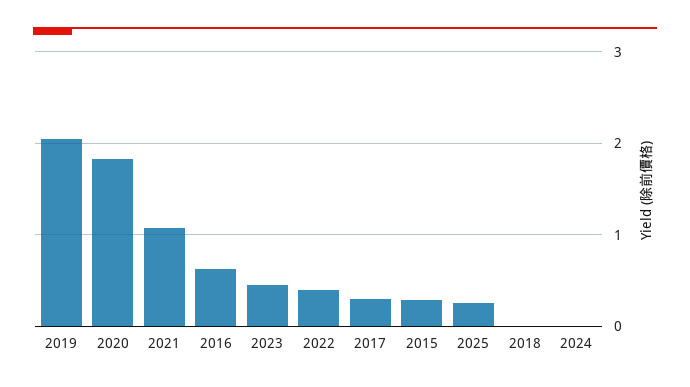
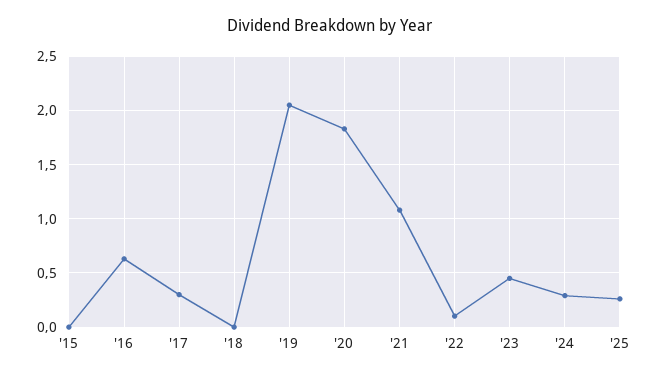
2022: 0.4 -> 0.1
2015: 0.3 -> 0
2024: 0 -> 0.3

